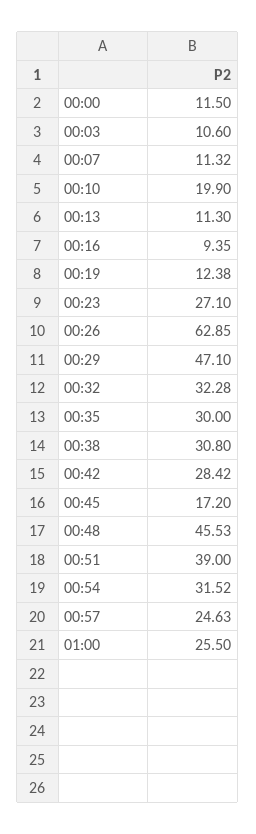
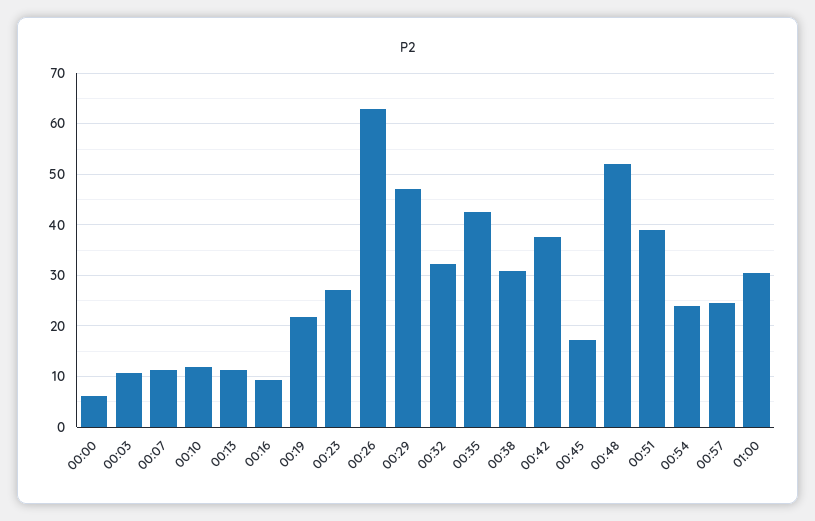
00:00: 11.5 -> 6
00:10: 19.9 -> 12
00:19: 12.38 -> 22
00:35: 30 -> 42
00:42: 28.42 -> 38
00:48: 45.53 -> 52
00:54: 31.52 -> 24
01:00: 25.5 -> 30

